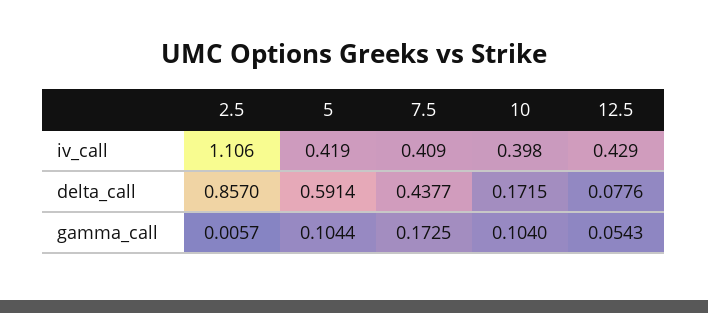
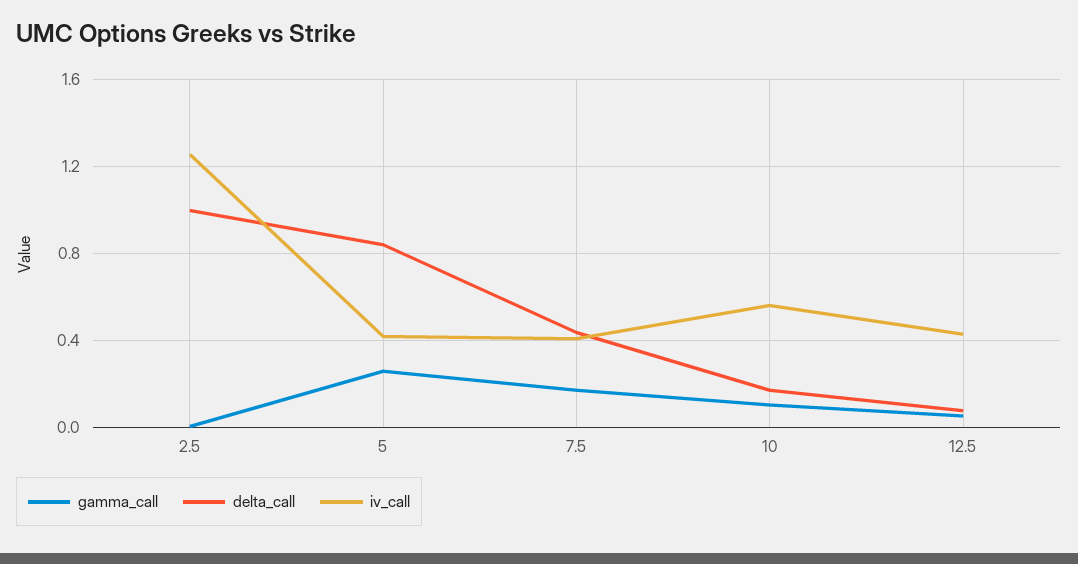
iv_call, 2.5: 1.106 -> 1.25
iv_call, 10: 0.398 -> 0.55
delta_call, 2.5: 0.857 -> 1
delta_call, 5: 0.5914 -> 0.85
gamma_call, 5: 0.1044 -> 0.25

